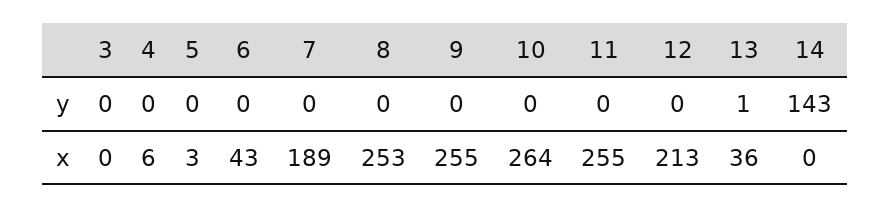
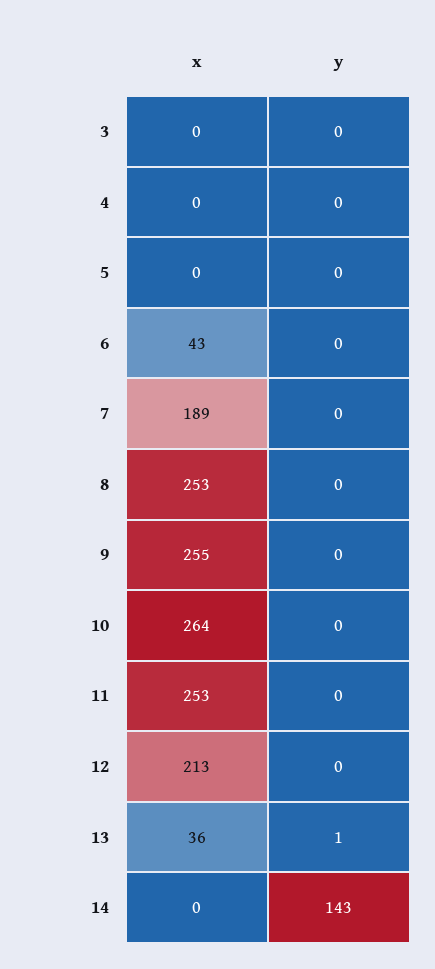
4, x: 6 -> 0
5, x: 3 -> 0
11, x: 255 -> 253

